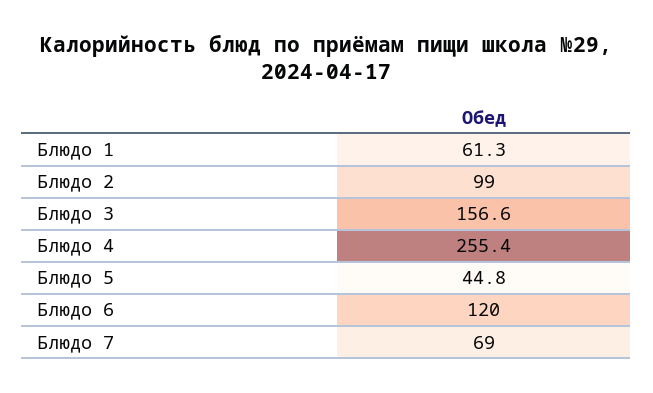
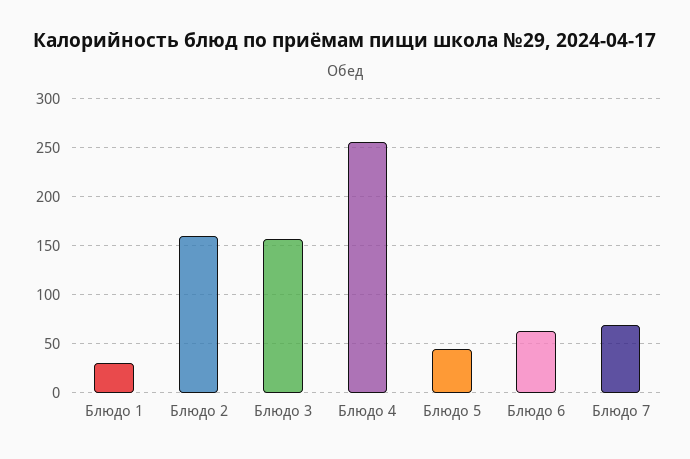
Блюдо 1: 61.3 -> 30
Блюдо 2: 99 -> 160
Блюдо 6: 120 -> 60

